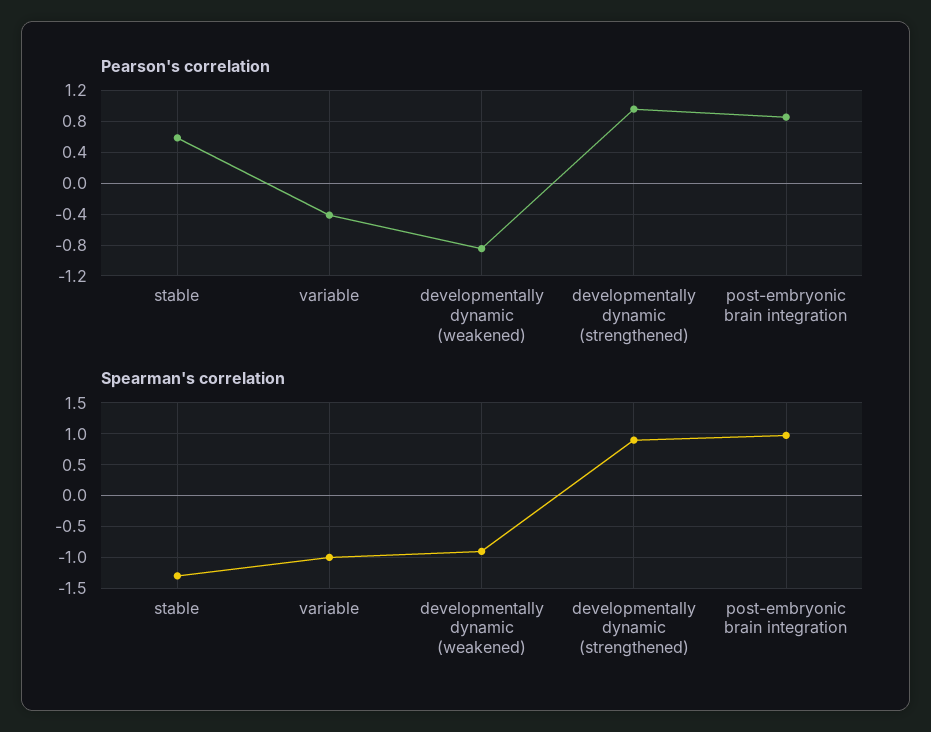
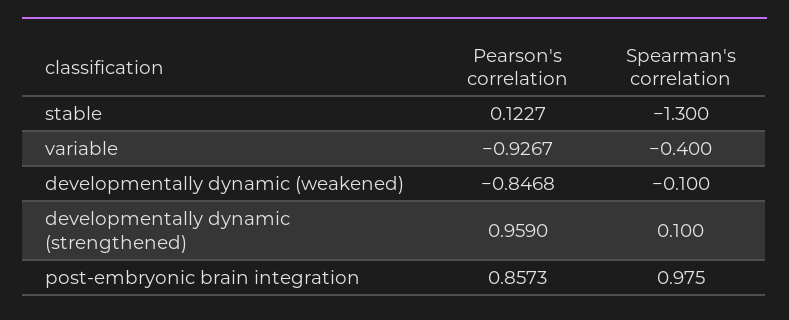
Pearson's correlation, stable: 0.6 -> 0.1227
Pearson's correlation, variable: -0.4 -> -0.9267
Spearman's correlation, variable: -1 -> -0.4
Spearman's correlation, developmentally dynamic (weakened): -0.9 -> -0.1
Spearman's correlation, developmentally dynamic (strengthened): 0.9 -> 0.1

